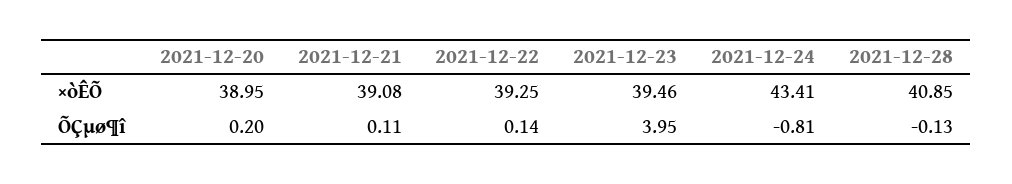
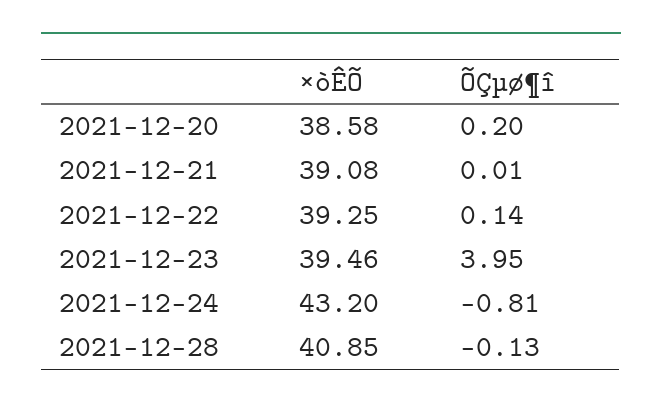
2021-12-20, ×òÊÕ: 38.95 -> 38.58
2021-12-24, ×òÊÕ: 43.41 -> 43.2
2021-12-21, ÕÇµø¶î: 0.11 -> 0.01

